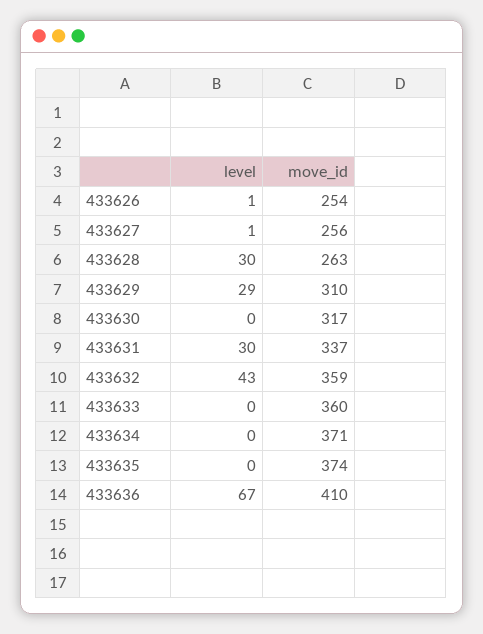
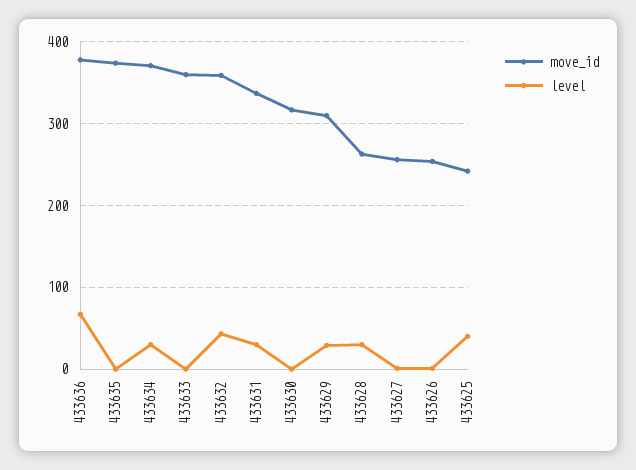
level, 433634: 0 -> 30
move_id, 433636: 410 -> 380
move_id, 433625: none -> 240
level, 433625: none -> 40

